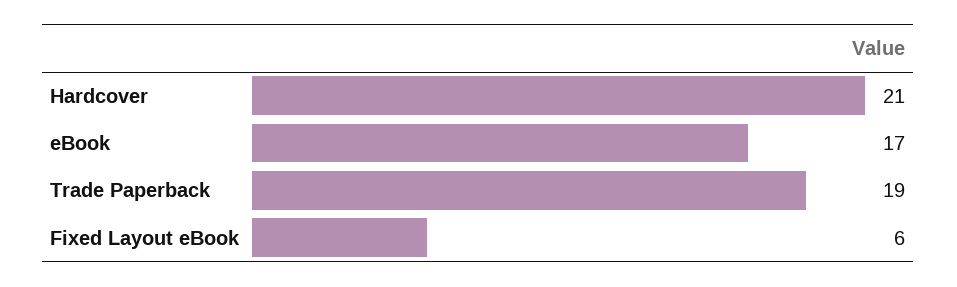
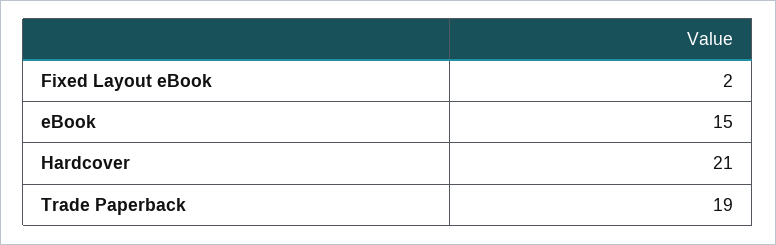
eBook: 17 -> 15
Fixed Layout eBook: 6 -> 2

